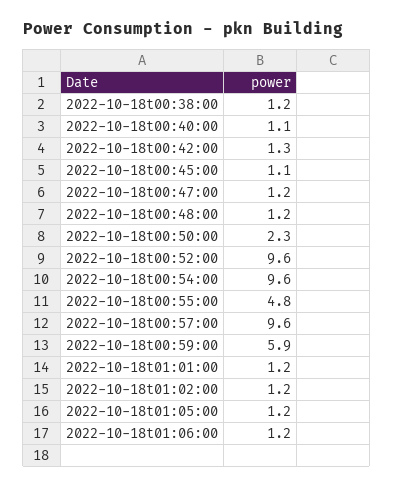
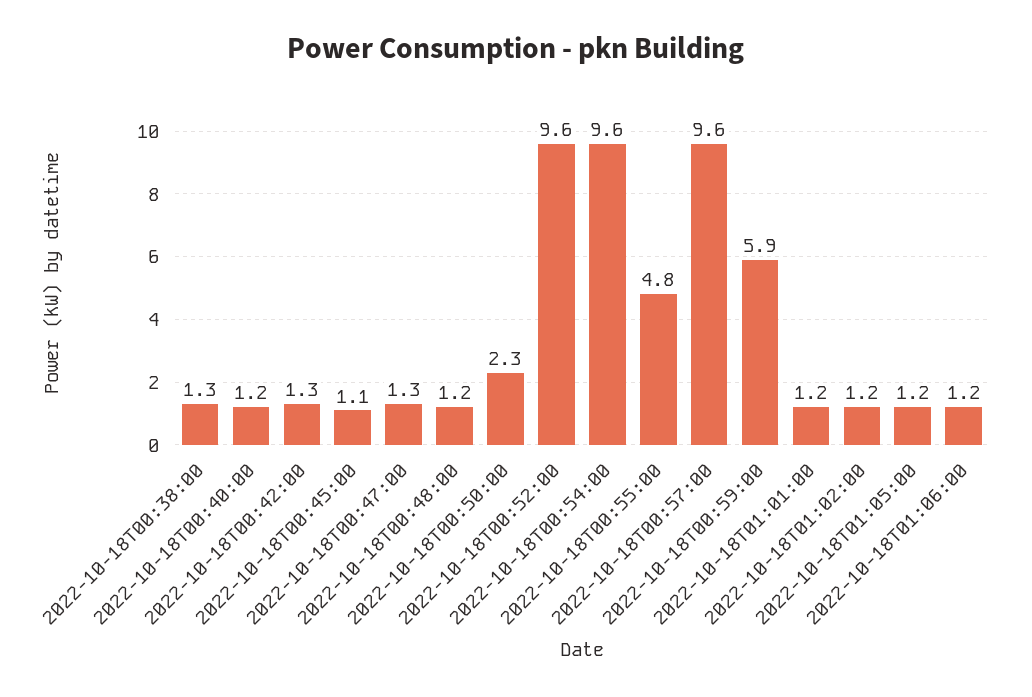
2022-10-18t00:38:00: 1.2 -> 1.3
2022-10-18t00:40:00: 1.1 -> 1.2
2022-10-18t00:47:00: 1.2 -> 1.3

